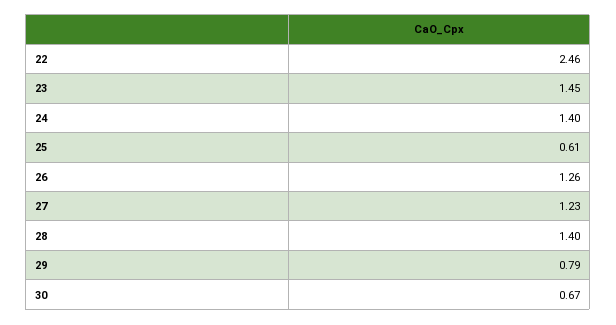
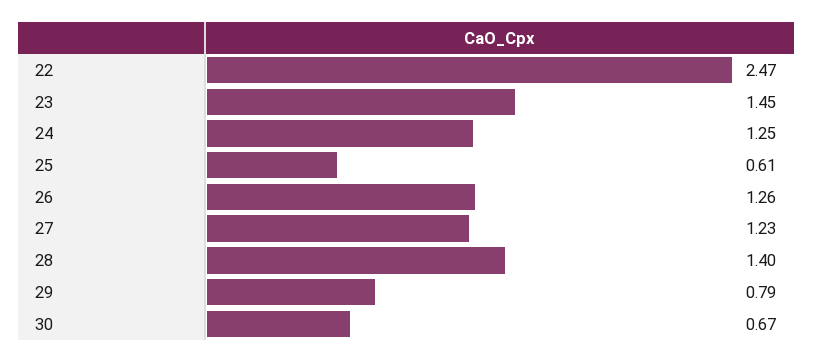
22: 2.46 -> 2.47
24: 1.4 -> 1.25

